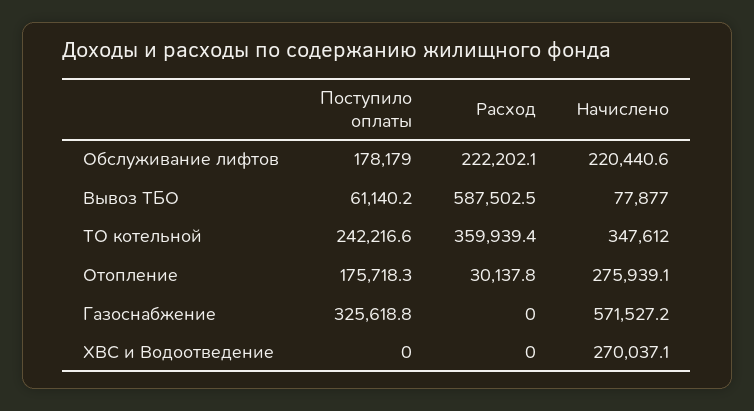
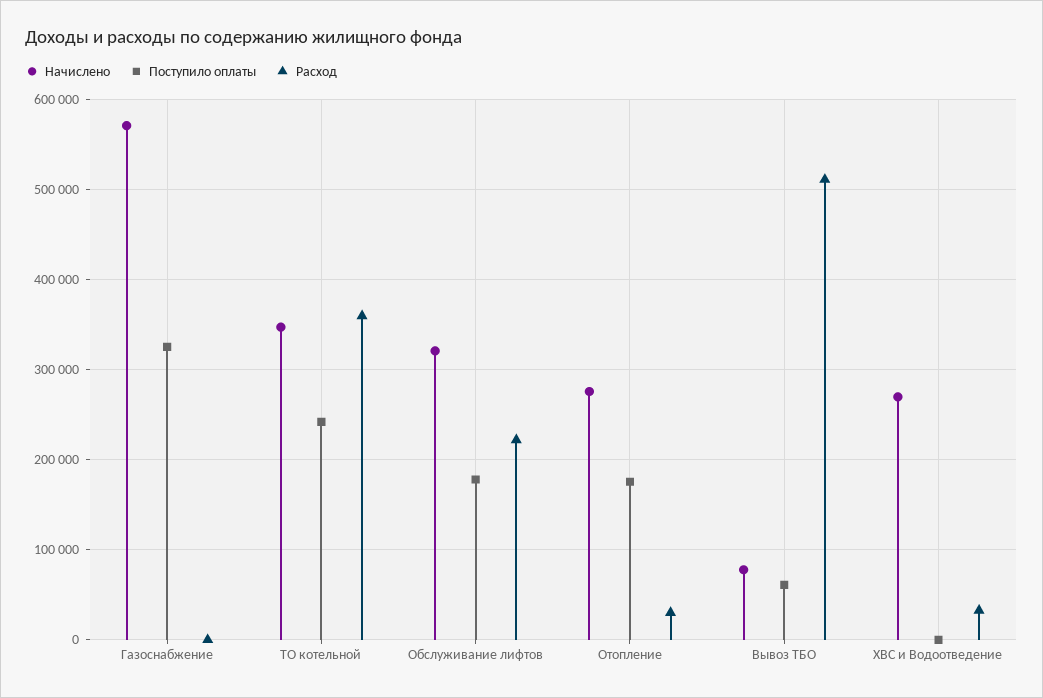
Начислено, Обслуживание лифтов: 220440.6 -> 320000
Расход, Вывоз ТБО: 587502.5 -> 510000
Расход, ХВС и Водоотведение: 0 -> 30000

